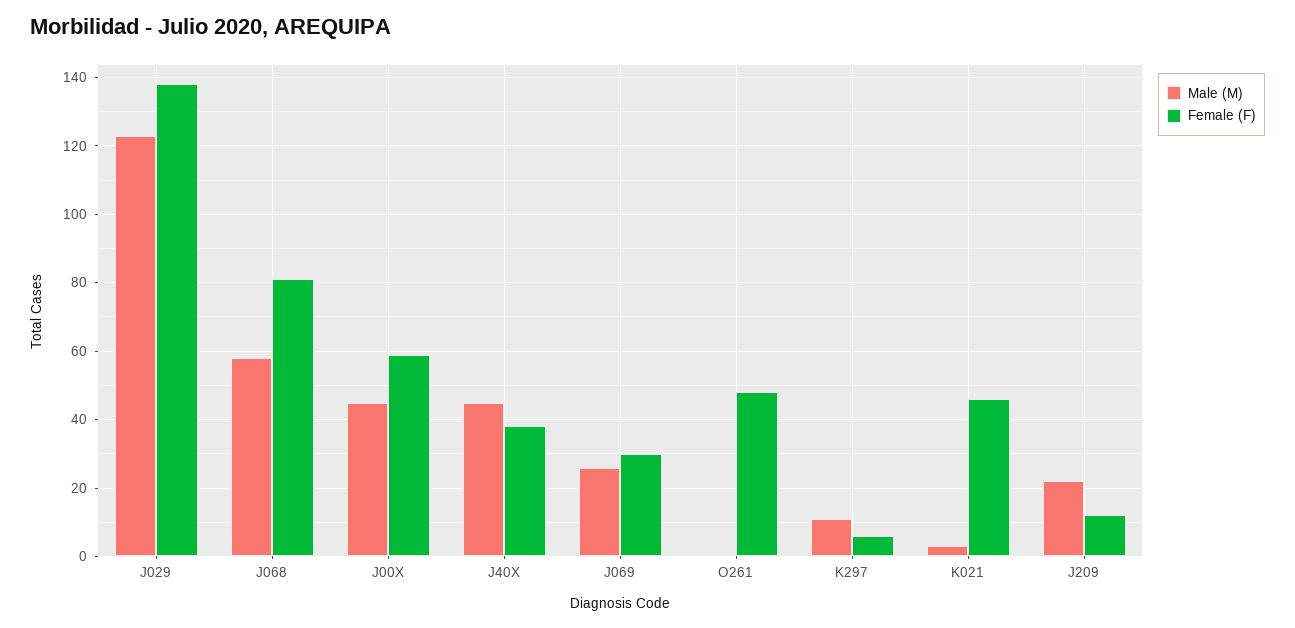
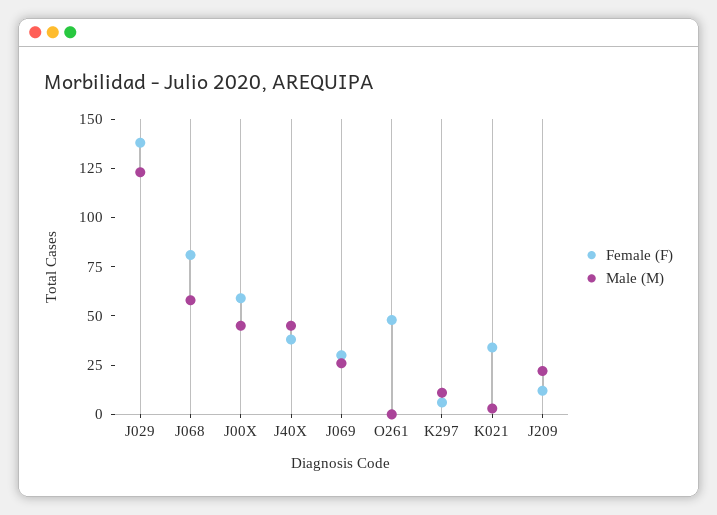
Female (F), K021: 45 -> 35

